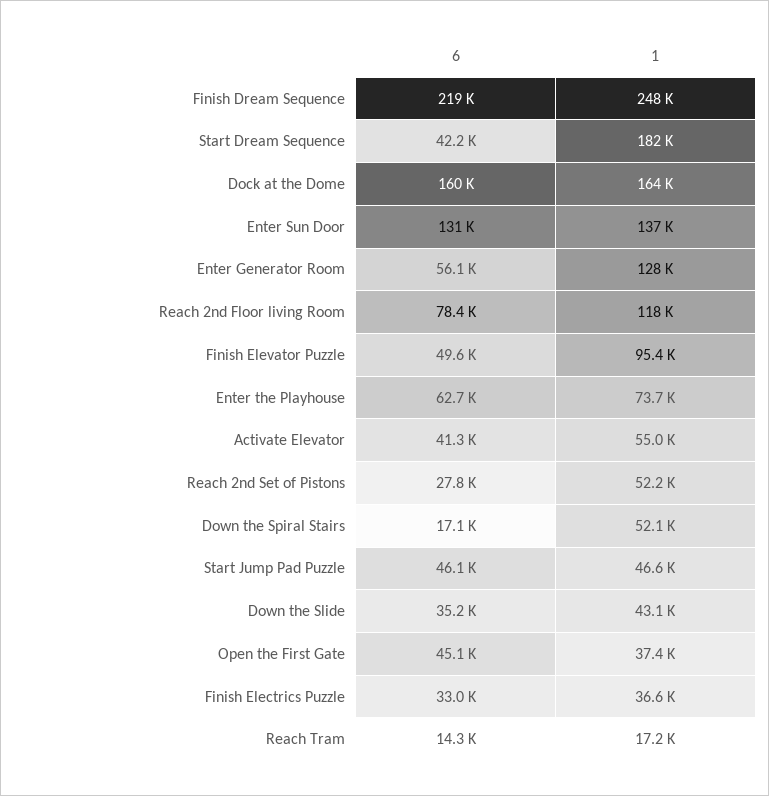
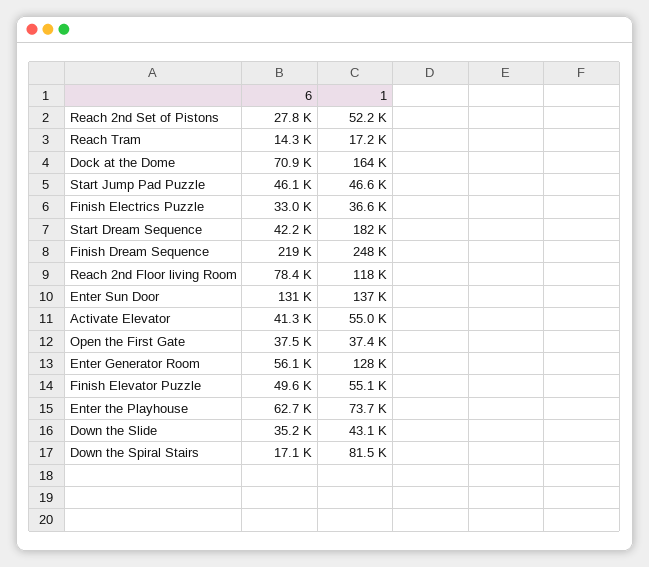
6, Dock at the Dome: 160000 -> 70900
1, Finish Elevator Puzzle: 95400 -> 55100
1, Down the Spiral Stairs: 52100 -> 81500
6, Open the First Gate: 45100 -> 37500

